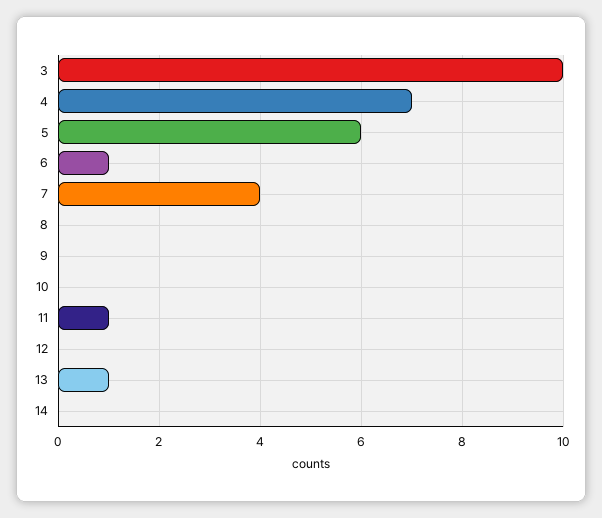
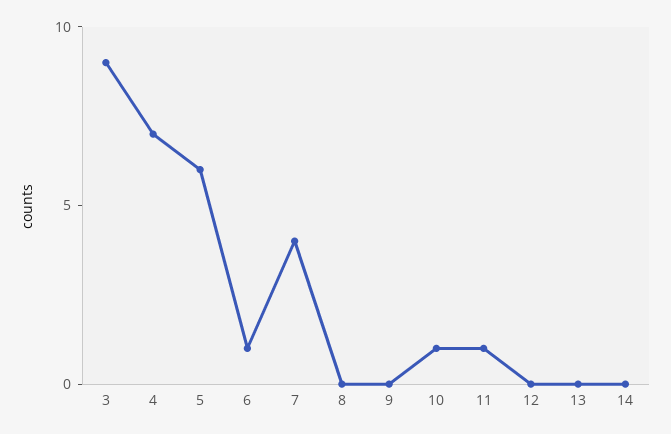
3: 10 -> 9
10: 0 -> 1
13: 1 -> 0

